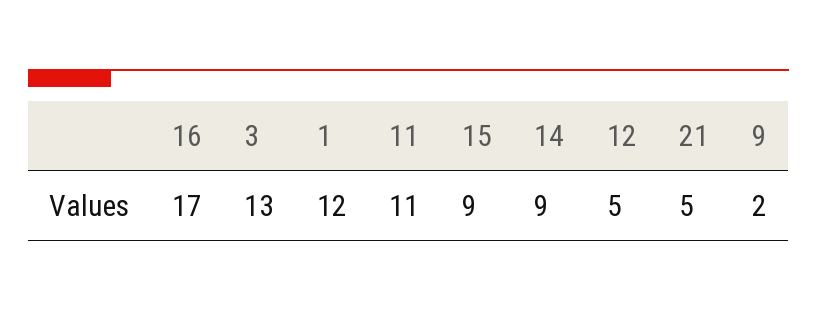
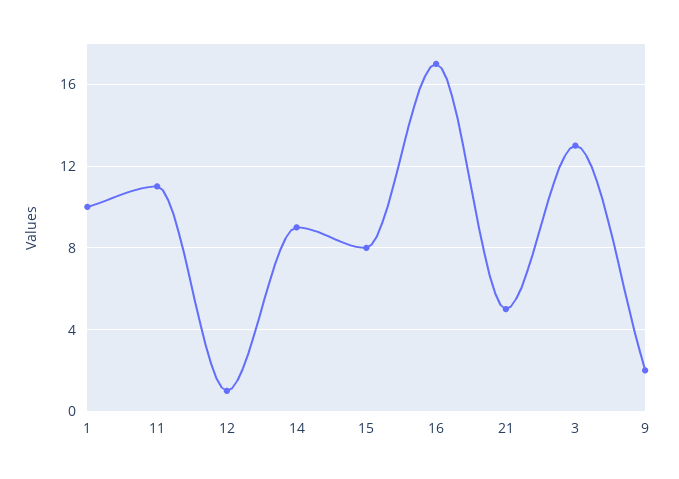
1: 12 -> 10
15: 9 -> 8
12: 5 -> 1

